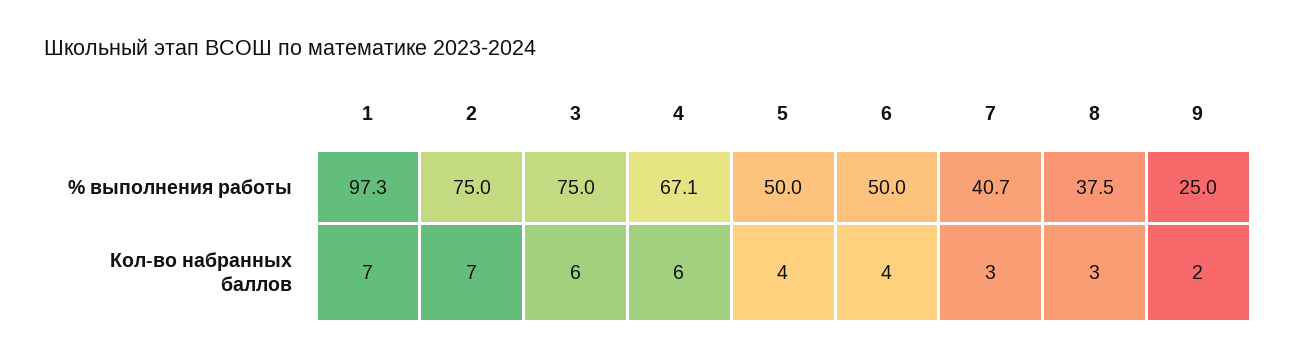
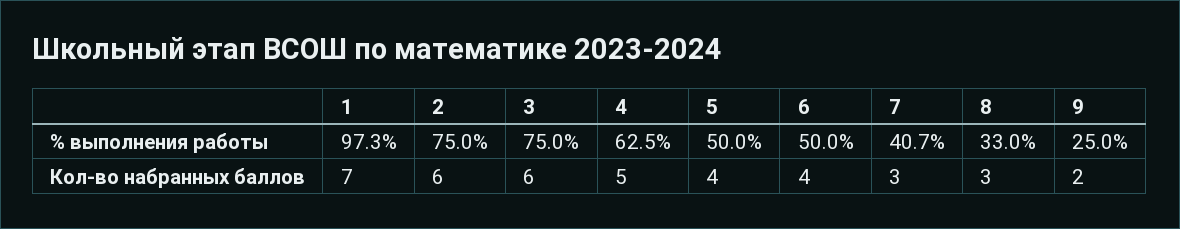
4, % выполнения работы: 67.1 -> 62.5
8, % выполнения работы: 37.5 -> 33
2, Кол-во набранных баллов: 7 -> 6
4, Кол-во набранных баллов: 6 -> 5

